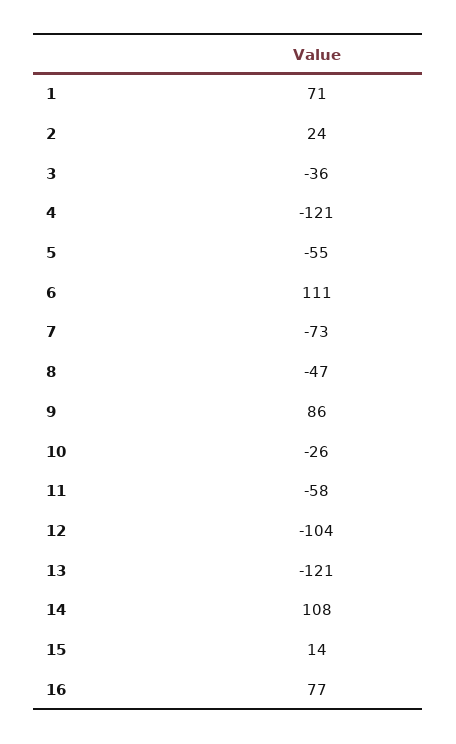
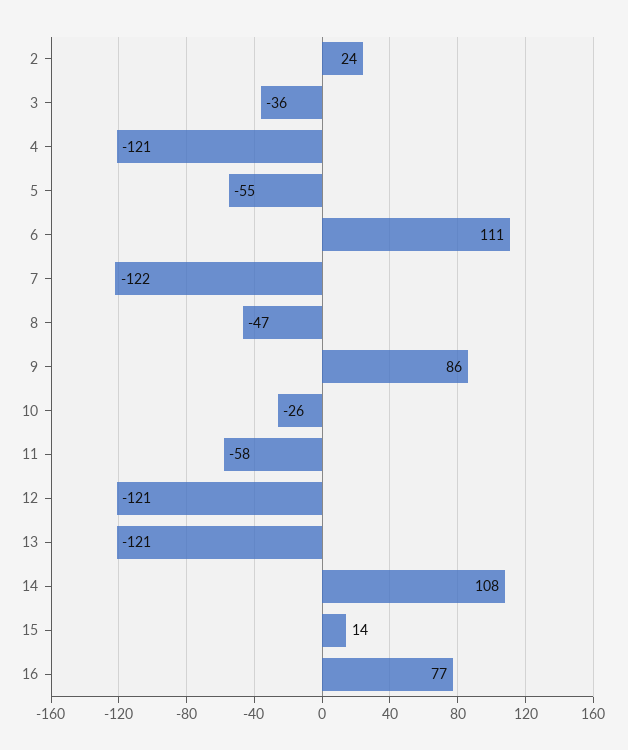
1: 71 -> none
7: -73 -> -122
12: -104 -> -121

